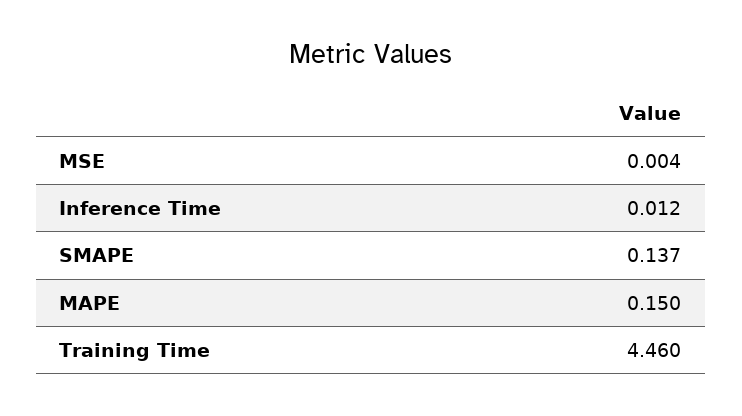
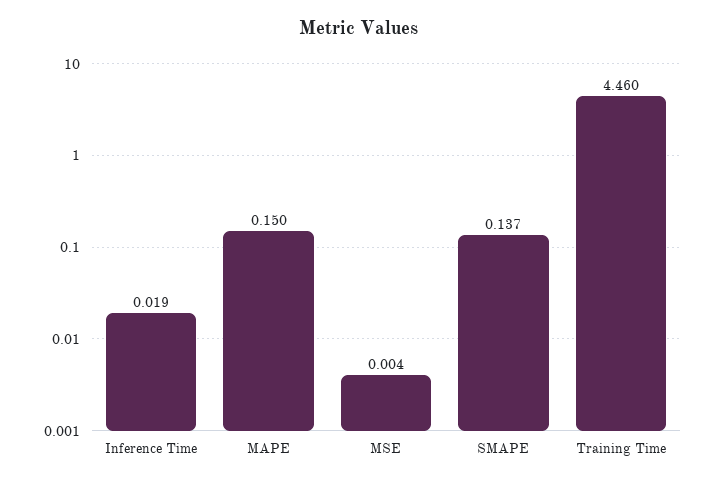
Inference Time: 0.012 -> 0.019

